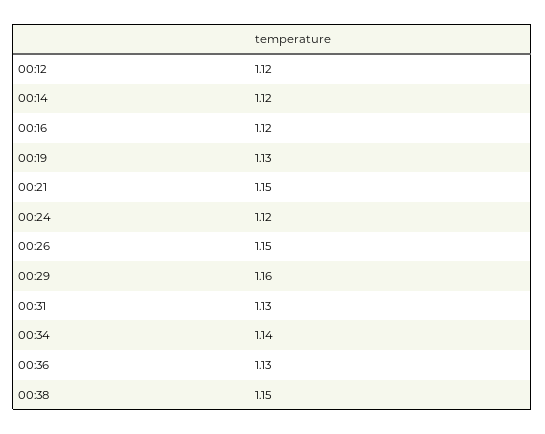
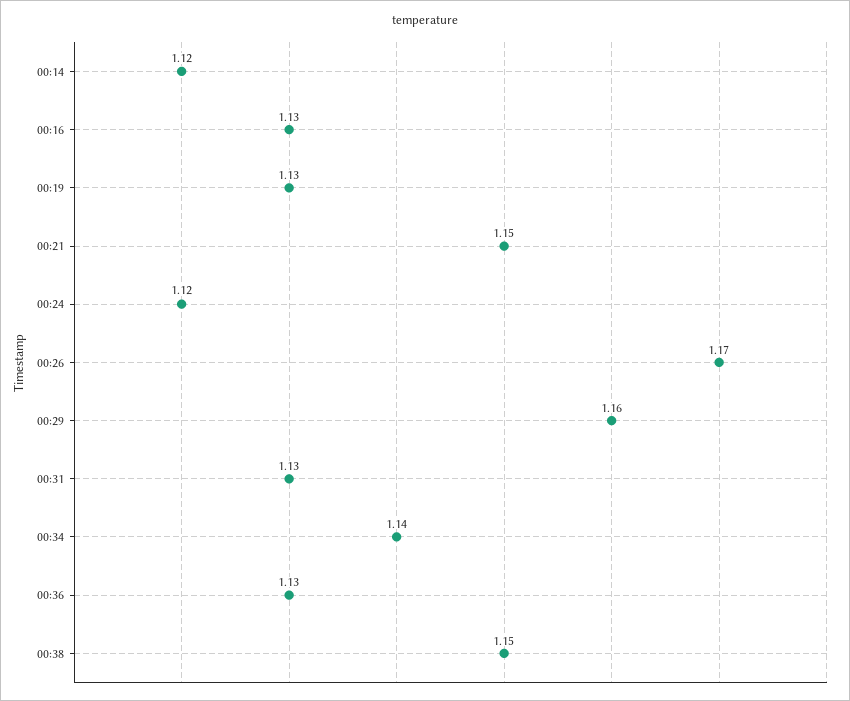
00:12: 1.12 -> none
00:16: 1.12 -> 1.13
00:26: 1.15 -> 1.17

